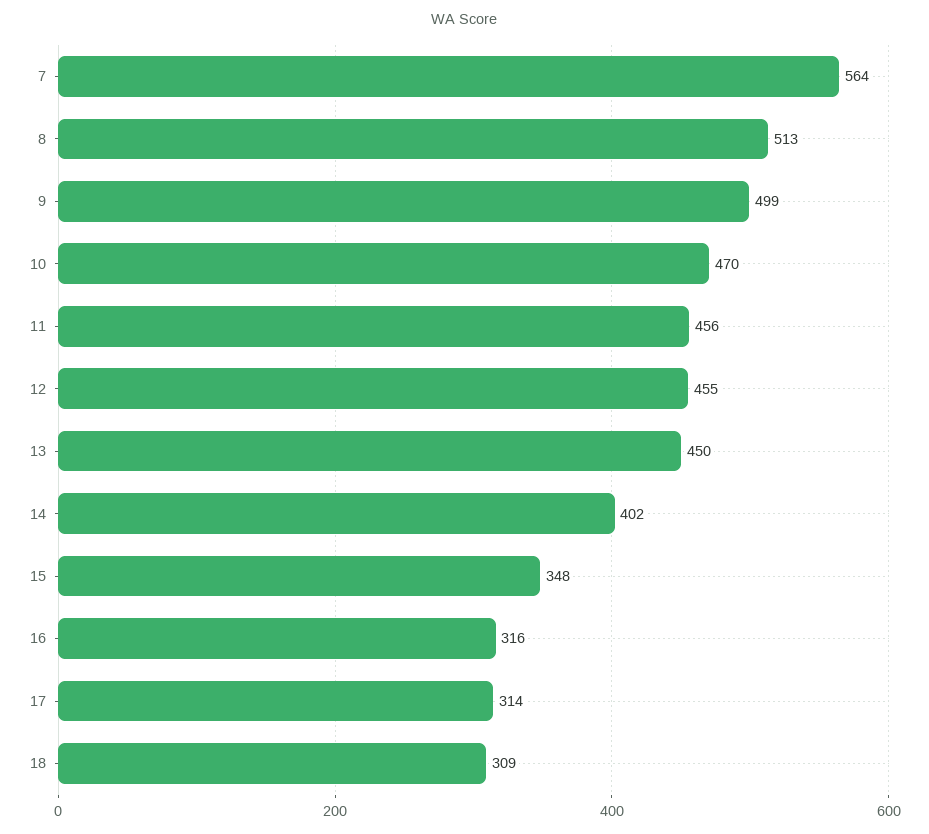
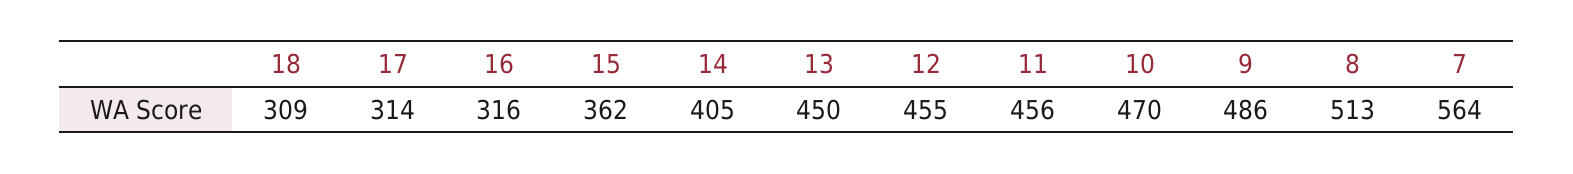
9: 499 -> 486
14: 402 -> 405
15: 348 -> 362

